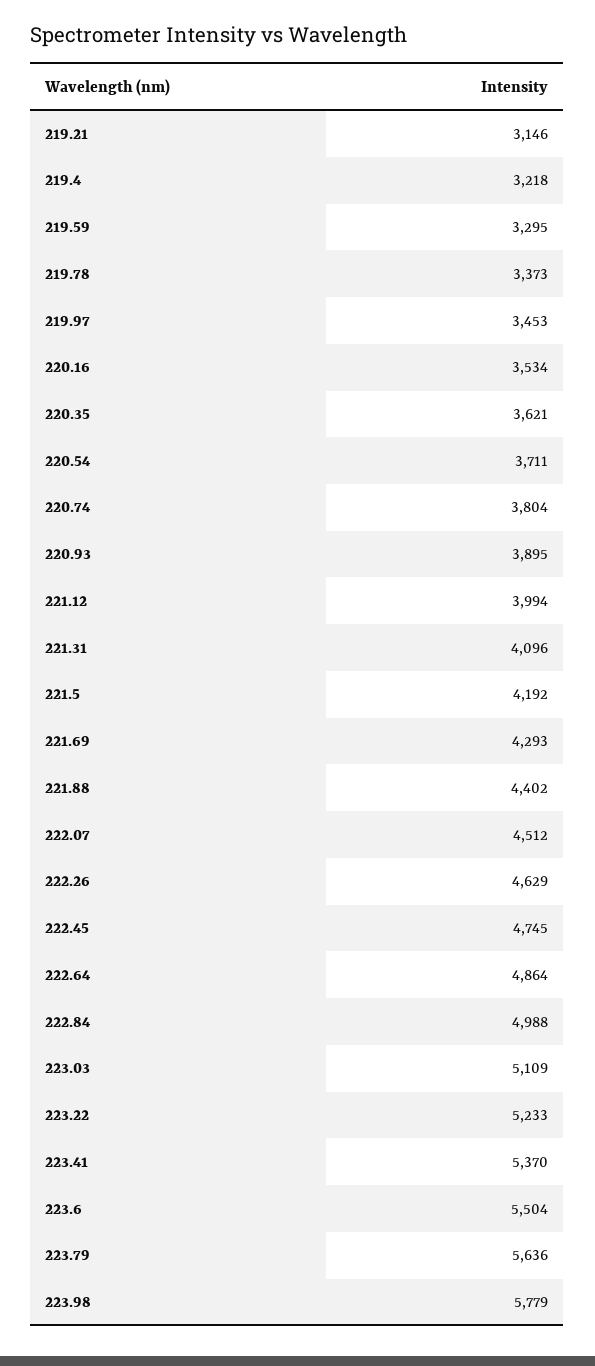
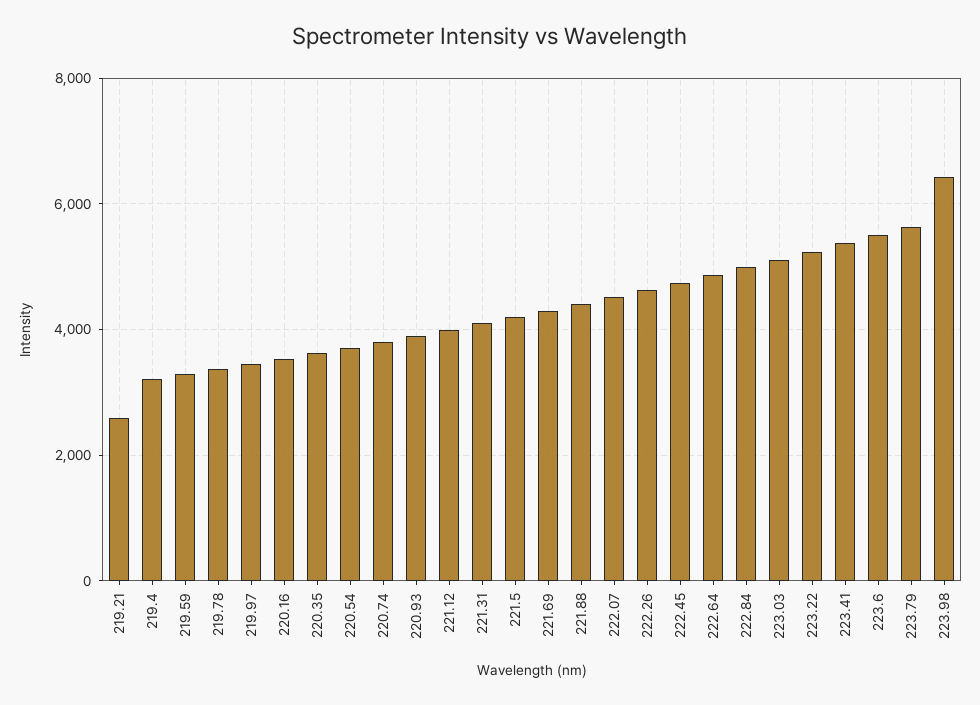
219.21: 3146 -> 2600
223.98: 5779 -> 6400

